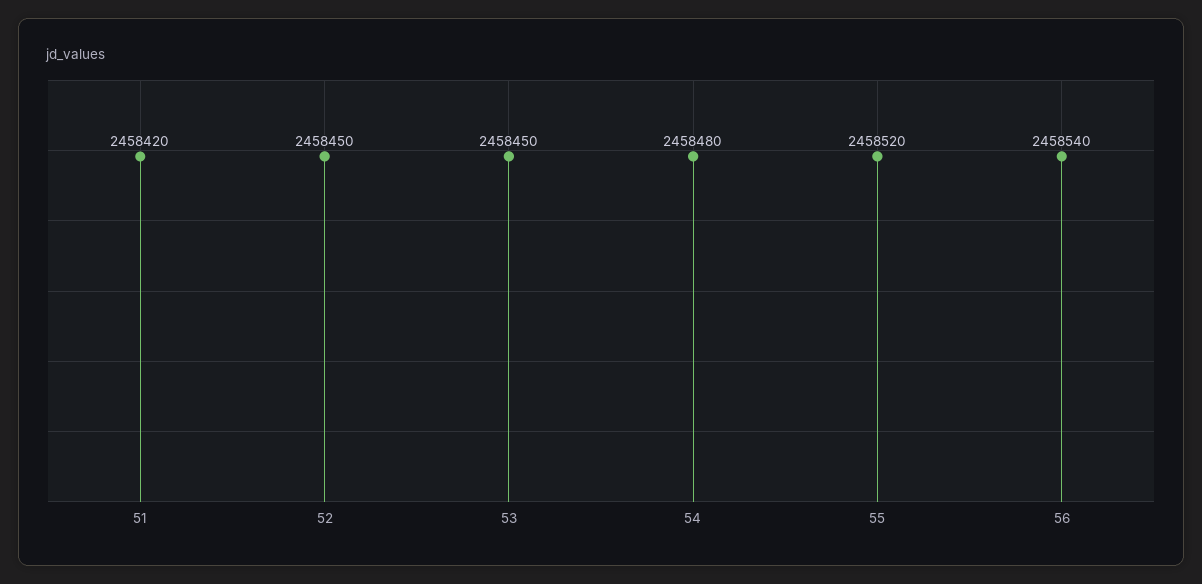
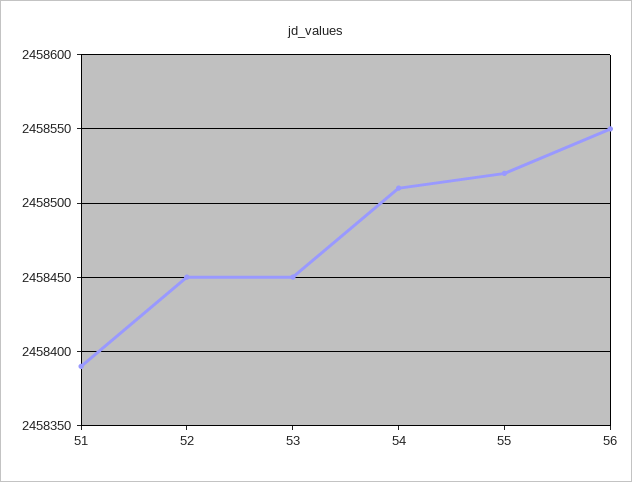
51: 2458420 -> 2458390
54: 2458480 -> 2458510
56: 2458540 -> 2458550

